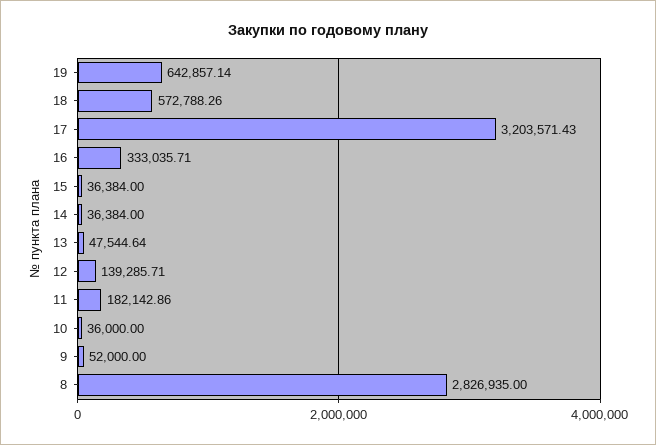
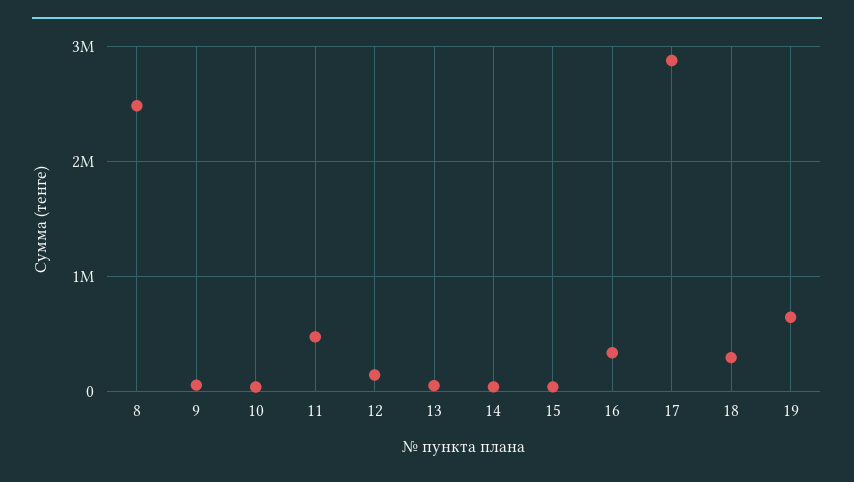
18: 572788.26 -> 300000
17: 3203571.43 -> 2900000
11: 182142.86 -> 500000
8: 2826935 -> 2500000

